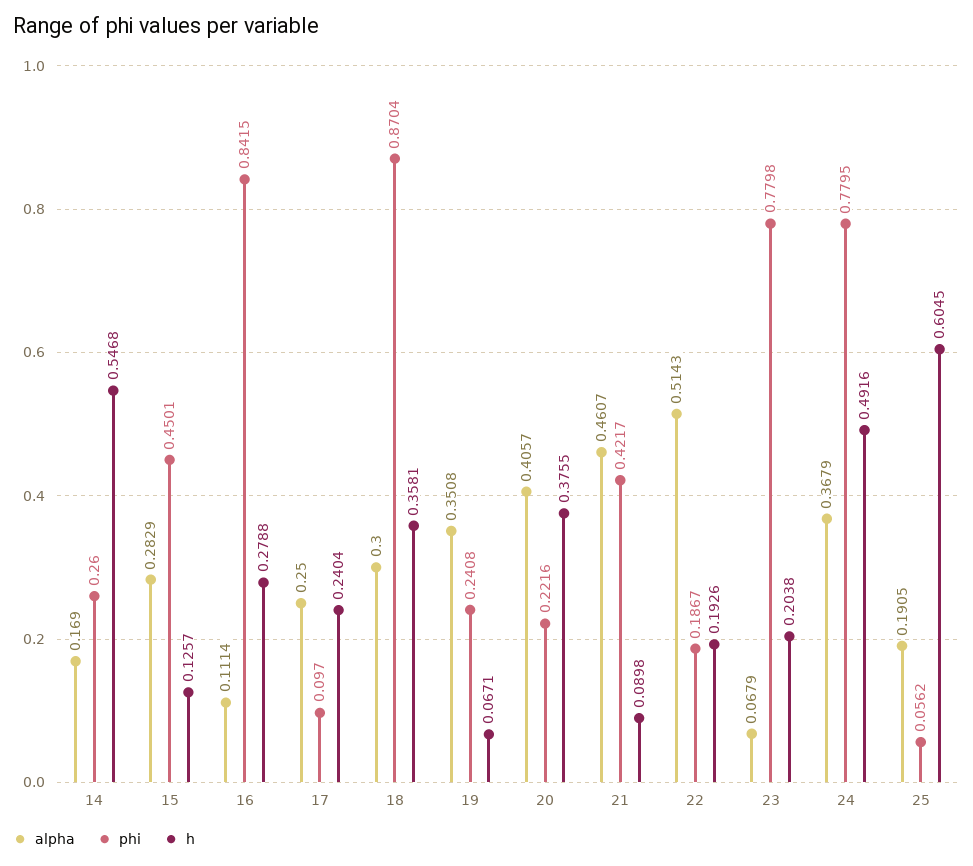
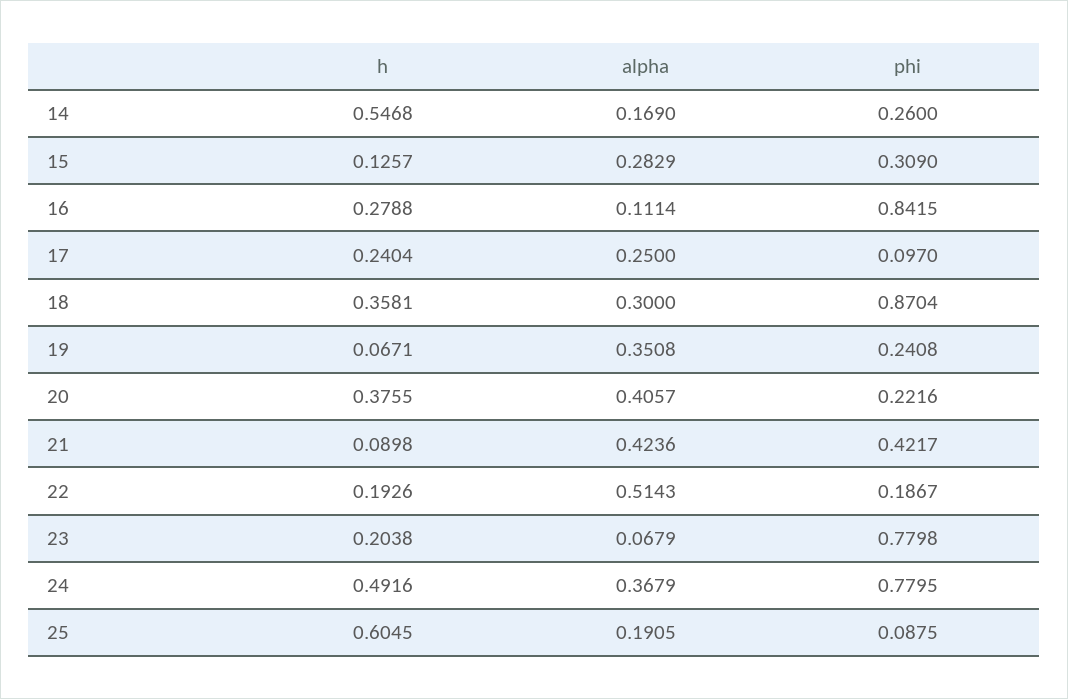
phi, 15: 0.4501 -> 0.309
alpha, 21: 0.4607 -> 0.4236
phi, 25: 0.0562 -> 0.0875

